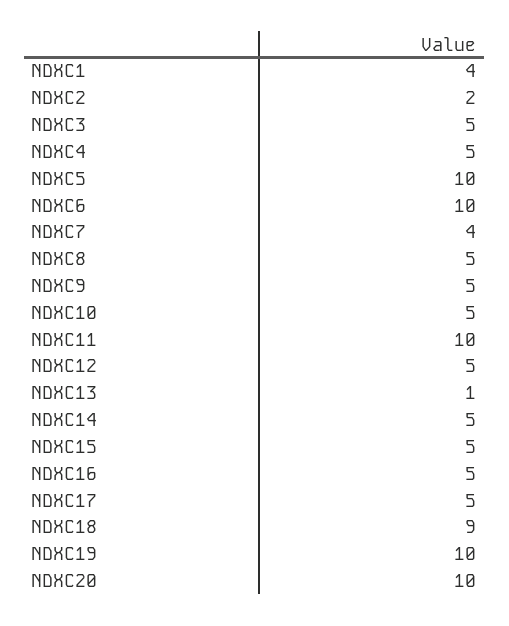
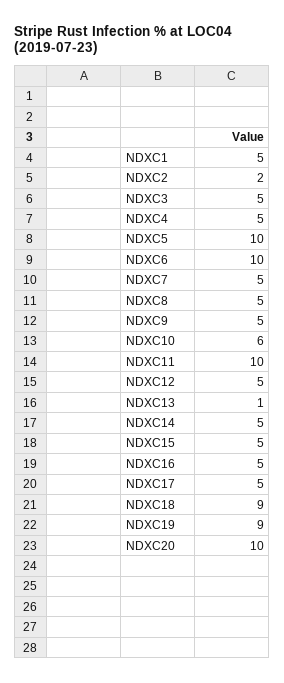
NDXC1: 4 -> 5
NDXC7: 4 -> 5
NDXC10: 5 -> 6
NDXC19: 10 -> 9

